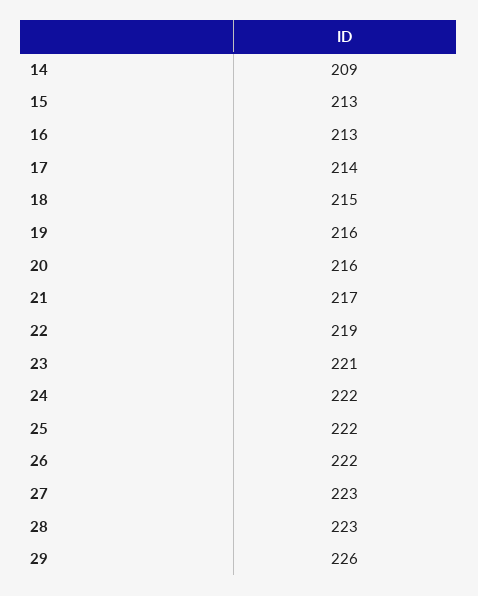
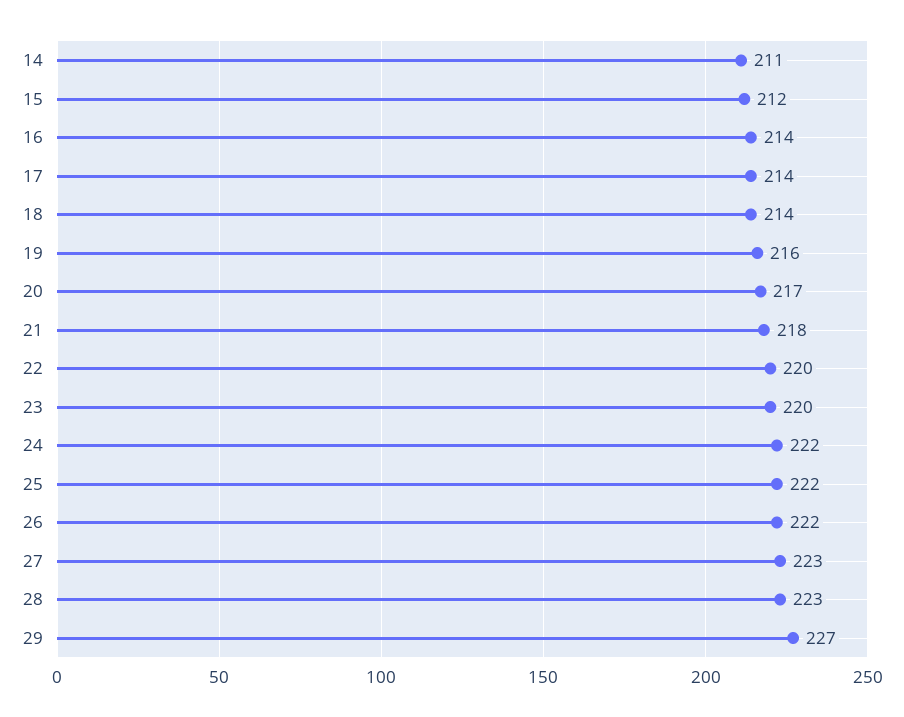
14: 209 -> 211
15: 213 -> 212
16: 213 -> 214
18: 215 -> 214
20: 216 -> 217
21: 217 -> 218
22: 219 -> 220
23: 221 -> 220
29: 226 -> 227

